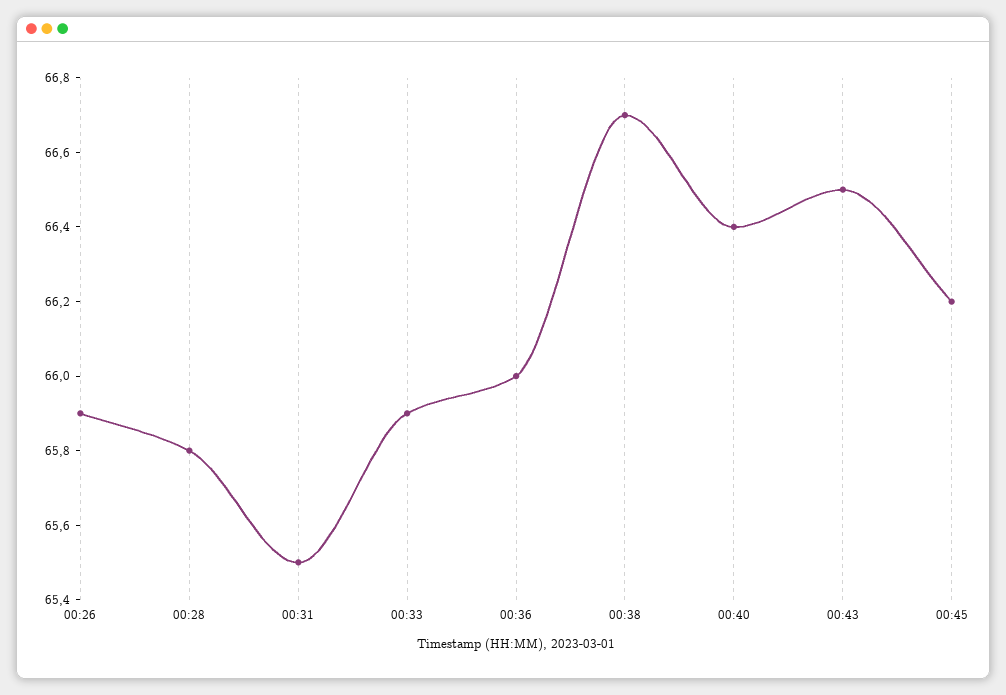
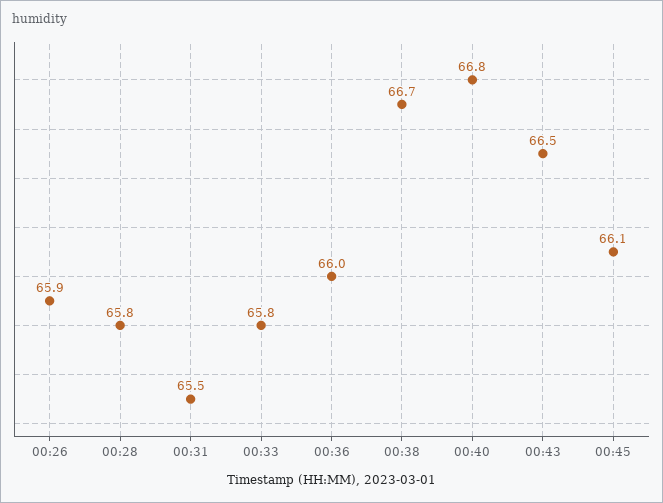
00:33: 65.9 -> 65.8
00:40: 66.4 -> 66.8
00:45: 66.2 -> 66.1

